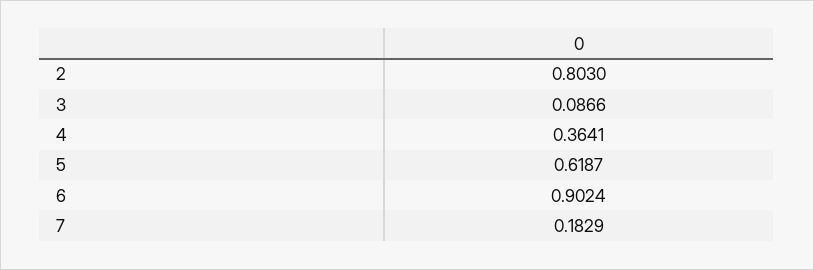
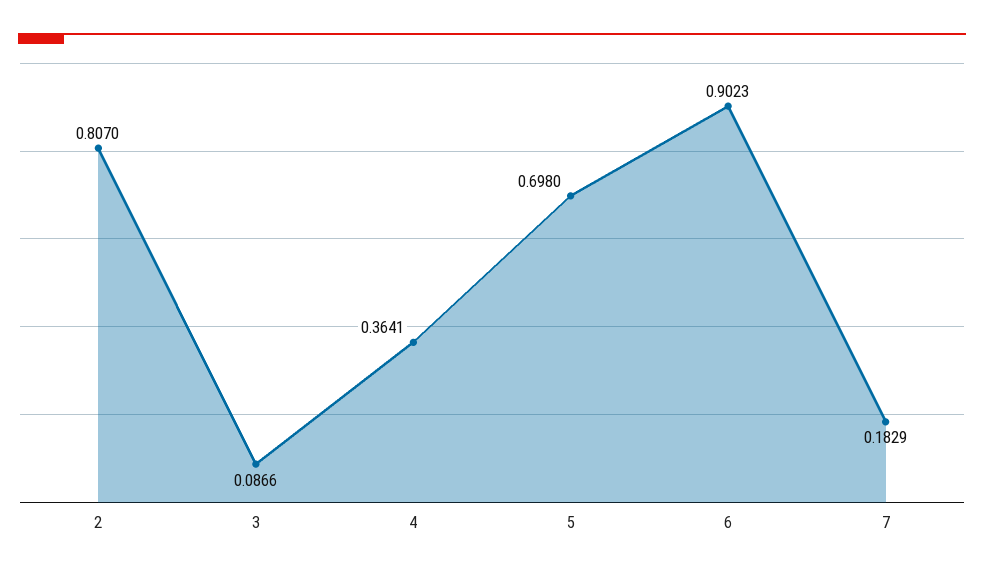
2: 0.803 -> 0.807
5: 0.6187 -> 0.698
6: 0.9024 -> 0.9023

